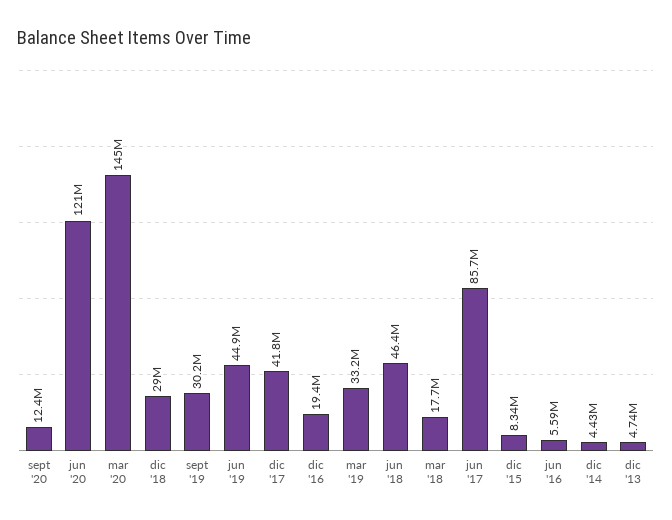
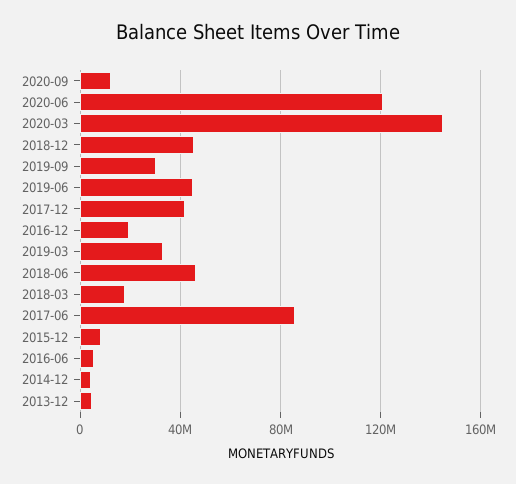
dic '18: 29000000 -> 45000000

